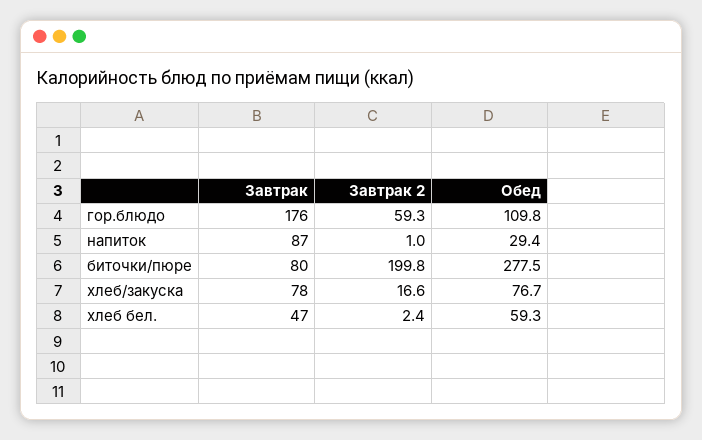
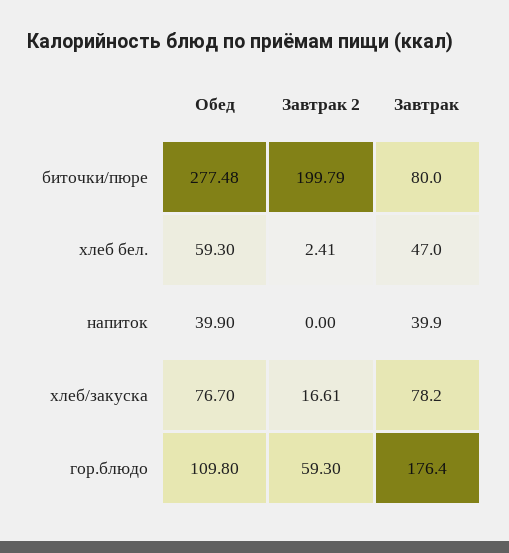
Завтрак, напиток: 87 -> 39.9
Завтрак 2, напиток: 1 -> 0
Обед, напиток: 29.4 -> 39.9

